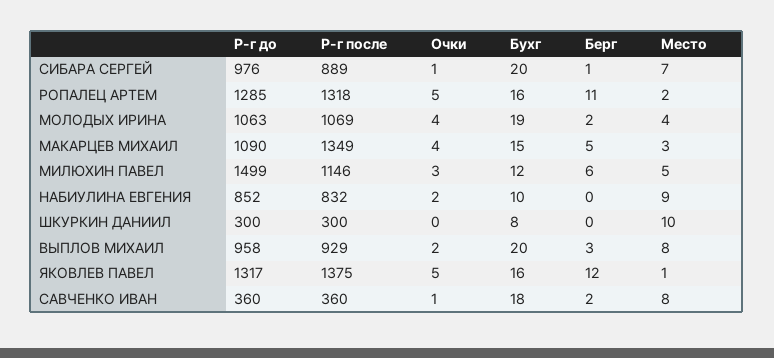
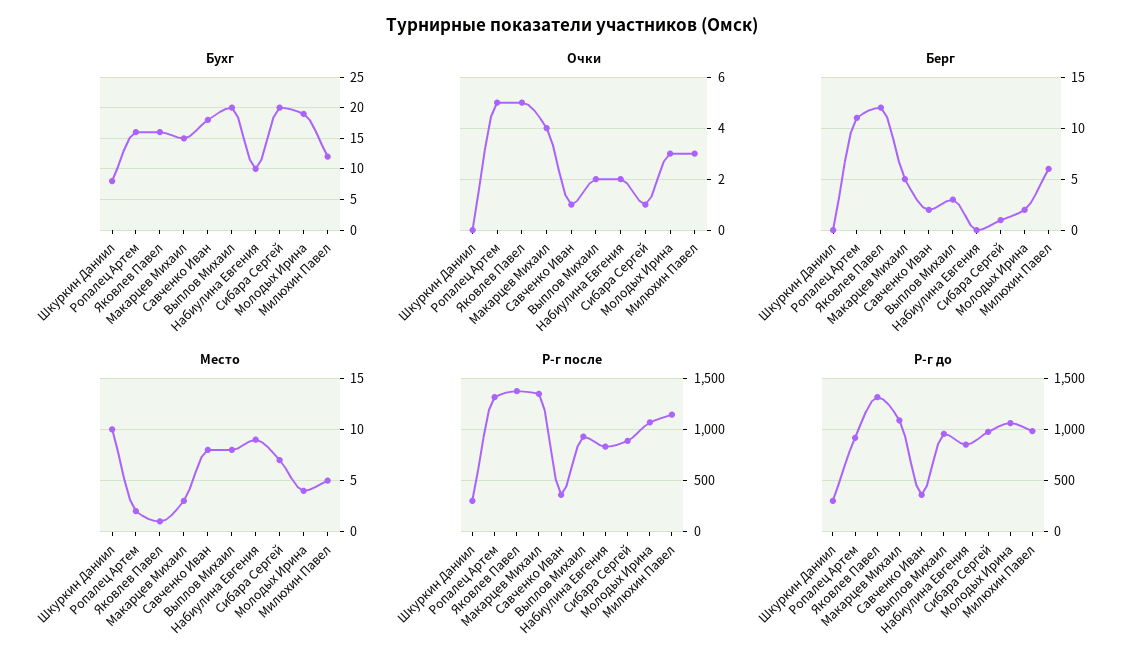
Р-г до, РОПАЛЕЦ АРТЕМ: 1285 -> 900
Очки, МОЛОДЫХ ИРИНА: 4 -> 3
Р-г до, МИЛЮХИН ПАВЕЛ: 1499 -> 1000

